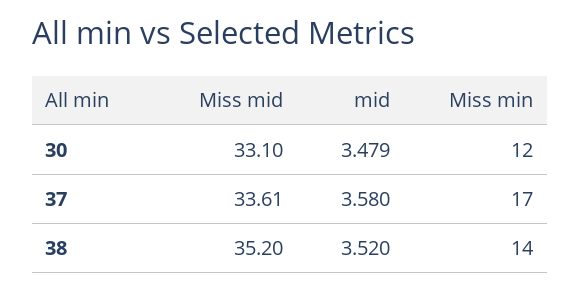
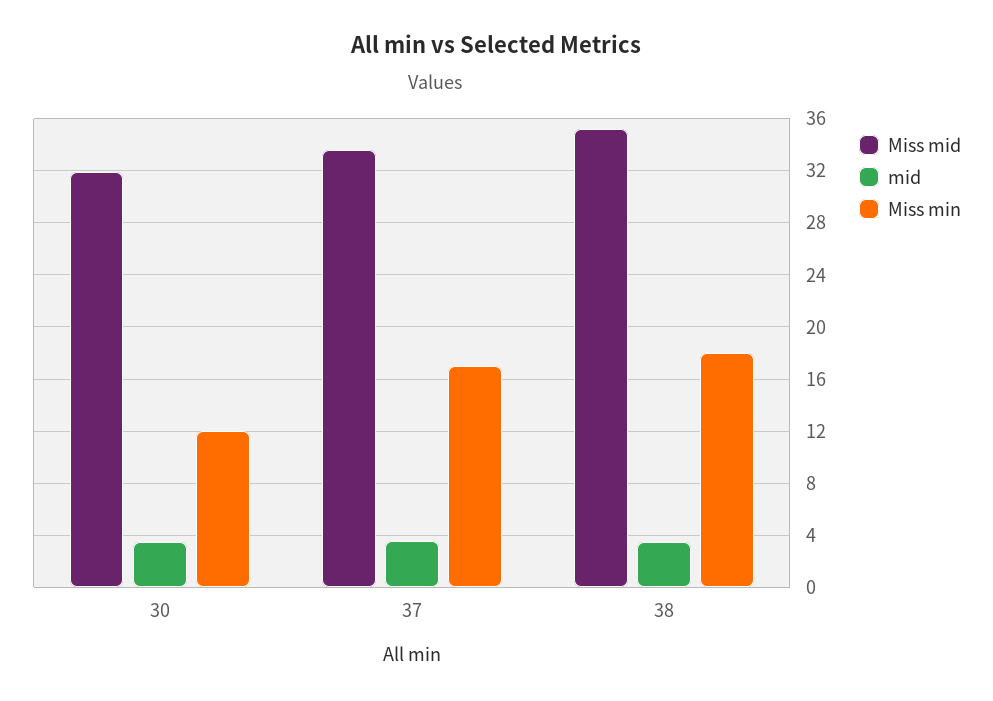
Miss mid, 30: 33.1 -> 32
Miss min, 38: 14 -> 18

